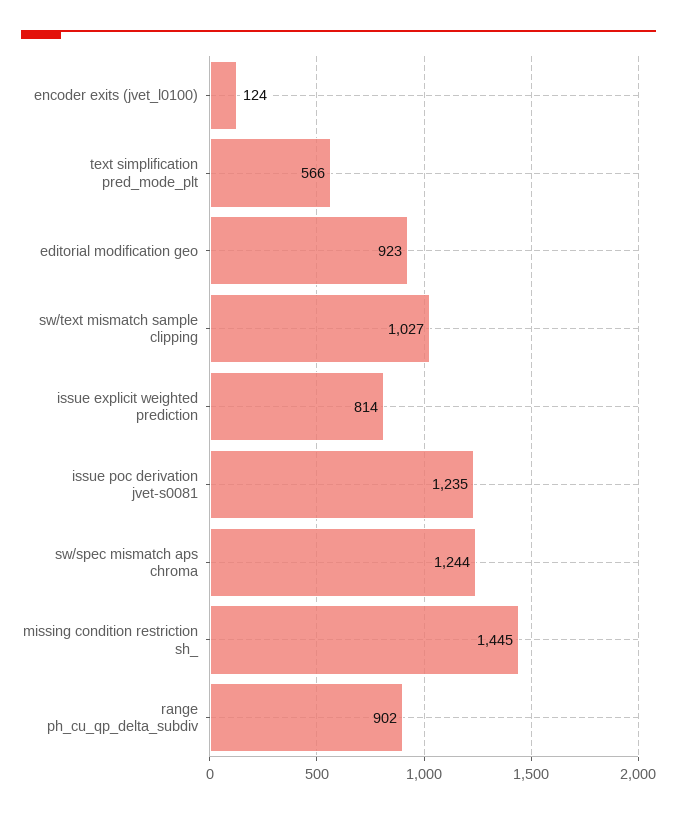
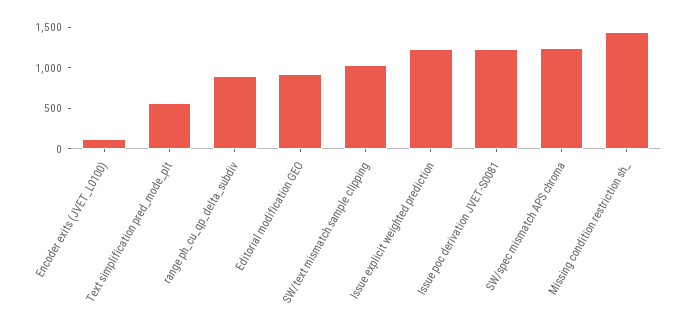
issue explicit weighted prediction: 814 -> 1200

